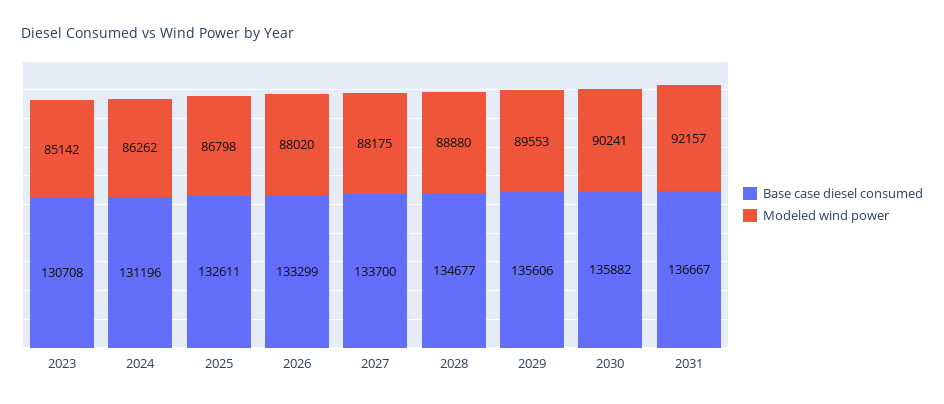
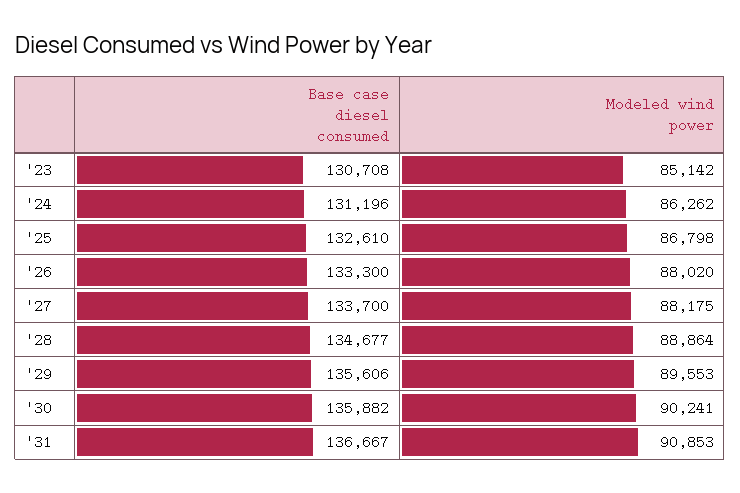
Base case diesel consumed, 2025: 132611 -> 132610
Base case diesel consumed, 2026: 133299 -> 133300
Modeled wind power, 2028: 88880 -> 88864
Modeled wind power, 2031: 92157 -> 90853

